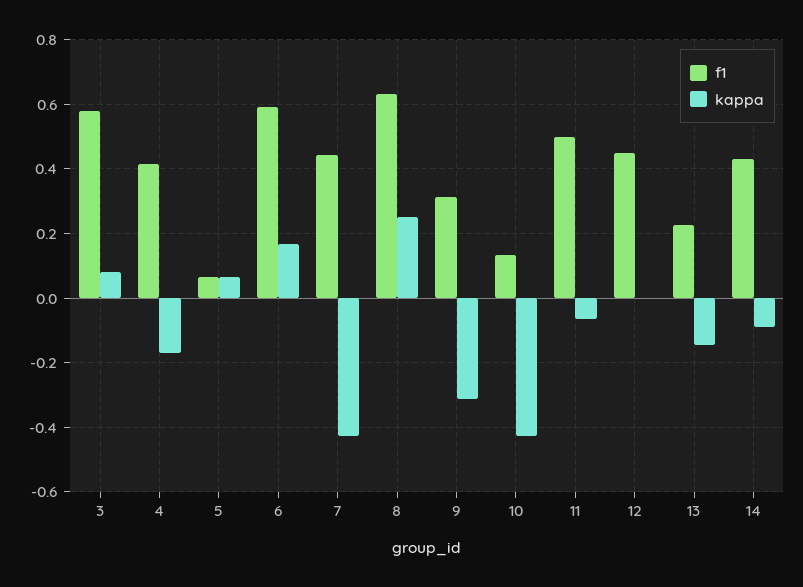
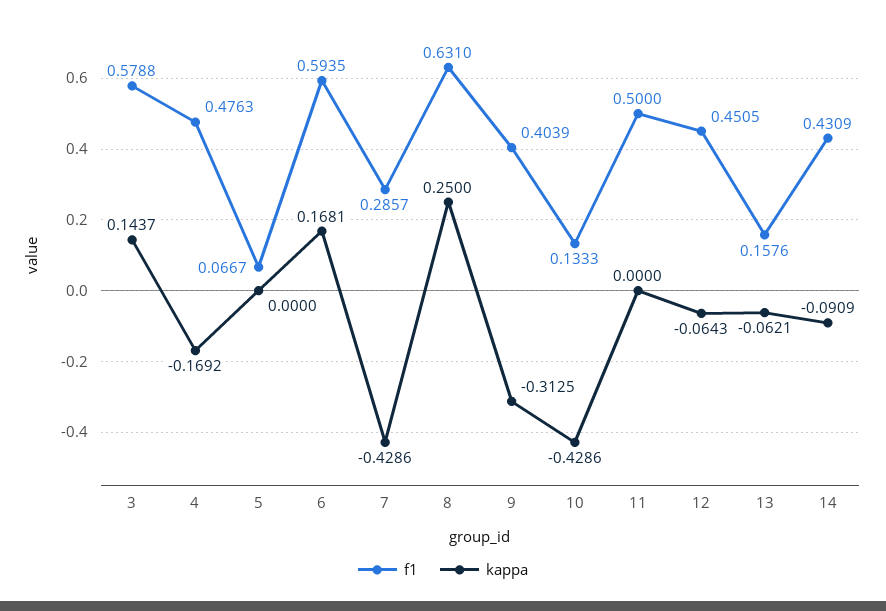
kappa, 3: 0.08 -> 0.1437
f1, 4: 0.42 -> 0.4763
kappa, 5: 0.06 -> 0
f1, 7: 0.44 -> 0.2857
f1, 9: 0.32 -> 0.4039
kappa, 11: -0.06 -> 0
kappa, 12: 0 -> -0.0643
f1, 13: 0.22 -> 0.1576
kappa, 13: -0.14 -> -0.0621

